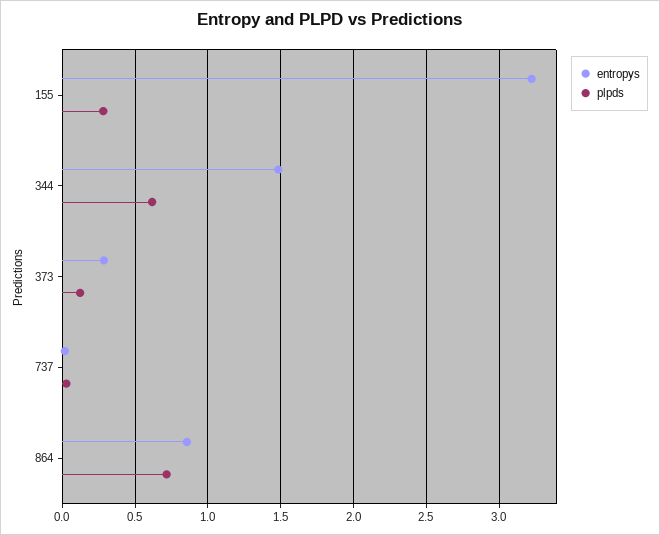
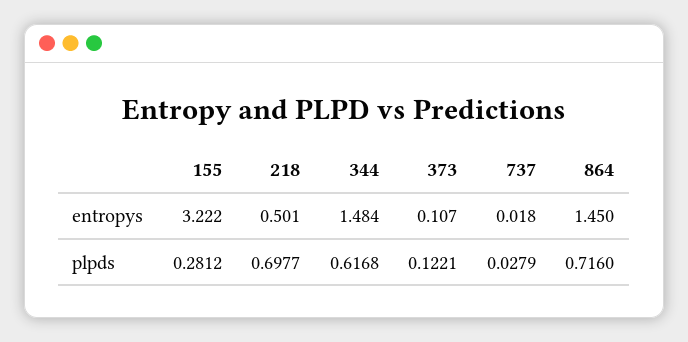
entropys, 373: 0.3 -> 0.107
entropys, 864: 0.85 -> 1.45
entropys, 218: none -> 0.501
plpds, 218: none -> 0.6977

